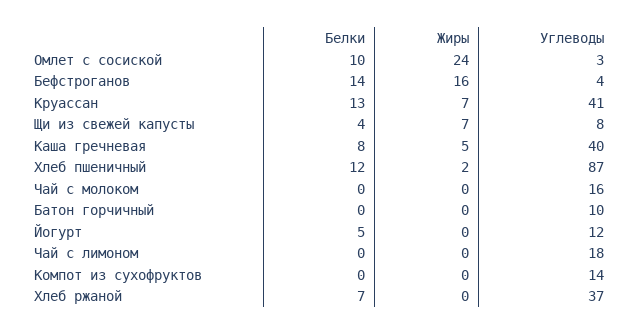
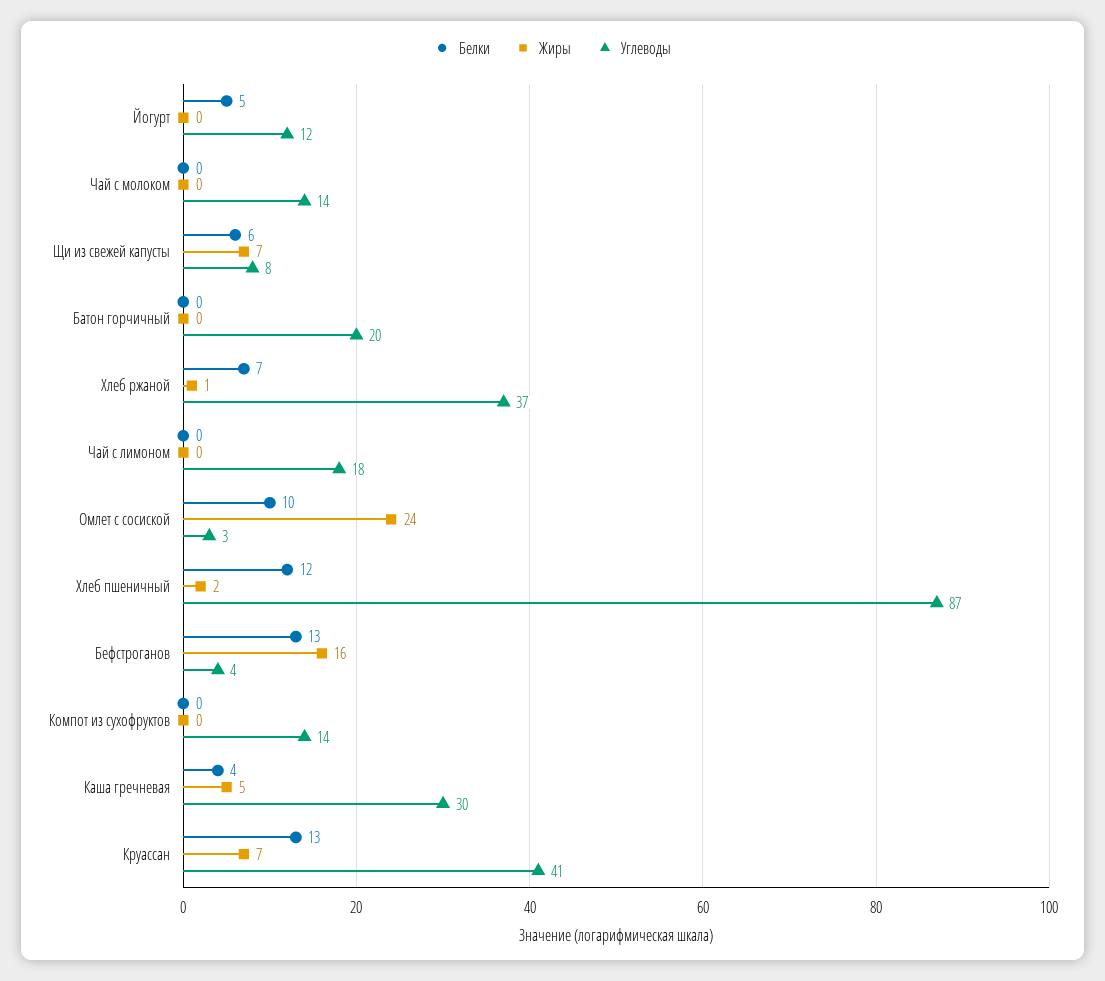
Белки, Бефстроганов: 14 -> 13
Белки, Щи из свежей капусты: 4 -> 6
Белки, Каша гречневая: 8 -> 4
Углеводы, Каша гречневая: 40 -> 30
Углеводы, Чай с молоком: 16 -> 14
Углеводы, Батон горчичный: 10 -> 20
Жиры, Хлеб ржаной: 0 -> 1

